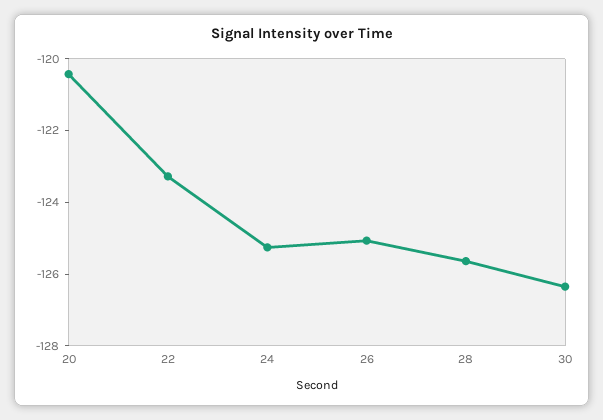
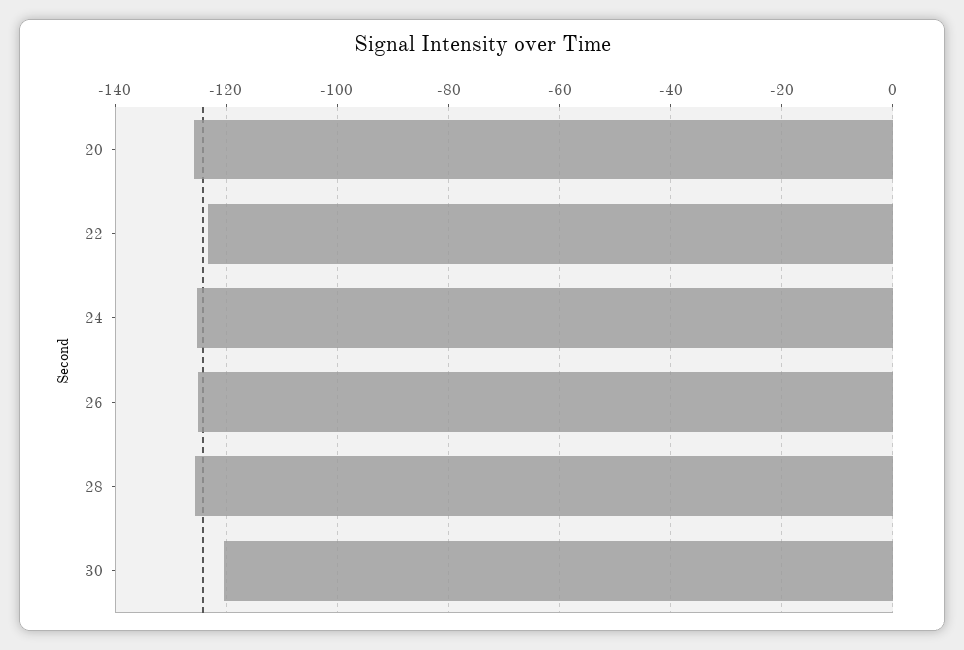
20: -120.5 -> -126
30: -126.5 -> -120

